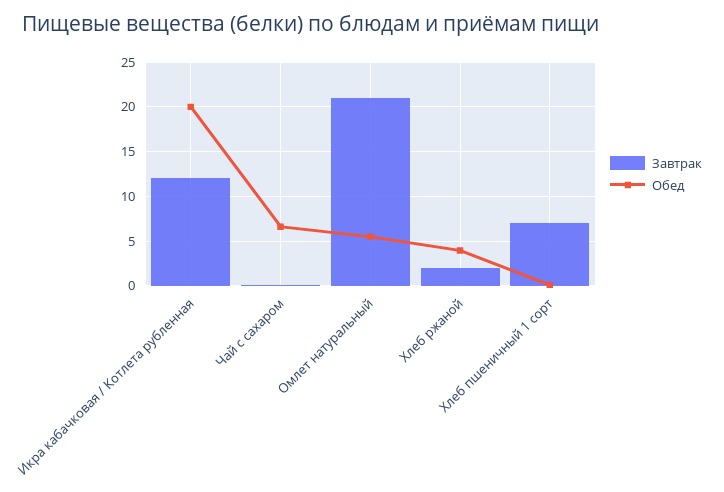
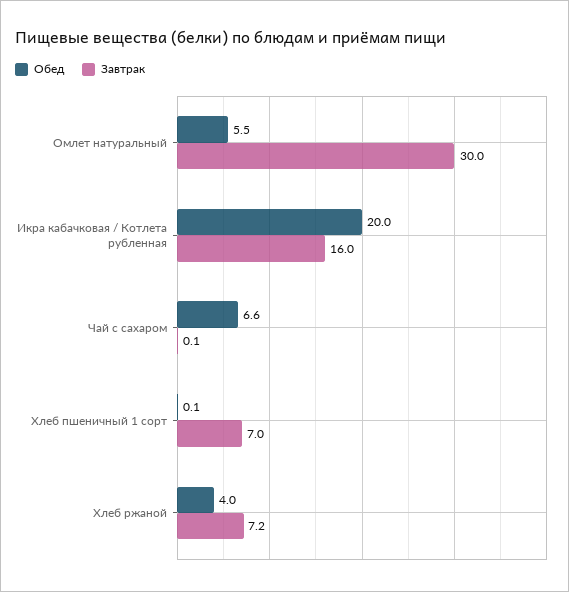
Завтрак, Икра кабачковая / Котлета рубленная: 12 -> 16
Завтрак, Омлет натуральный: 21 -> 30
Завтрак, Хлеб ржаной: 2 -> 7.2

